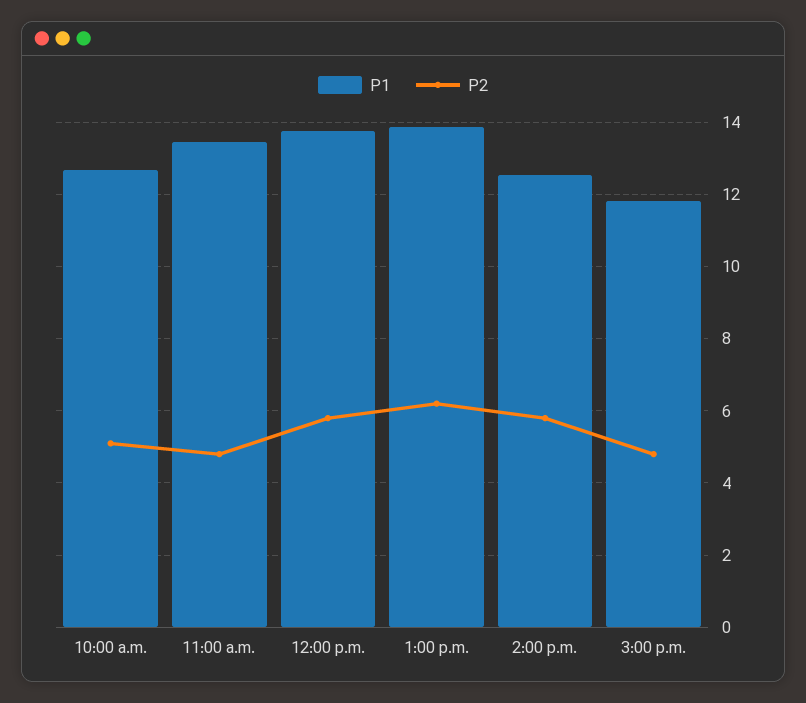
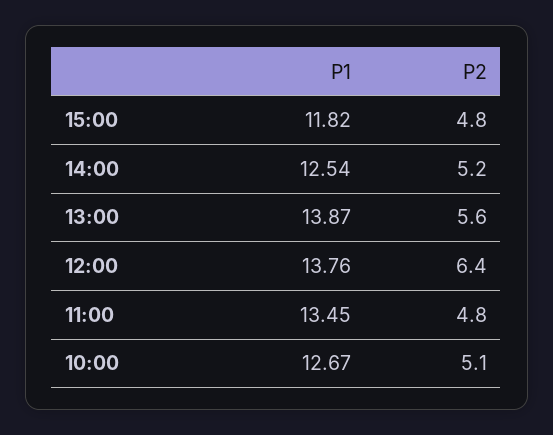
P2, 12:00 p.m.: 5.8 -> 6.4
P2, 1:00 p.m.: 6.2 -> 5.6
P2, 2:00 p.m.: 5.8 -> 5.2

